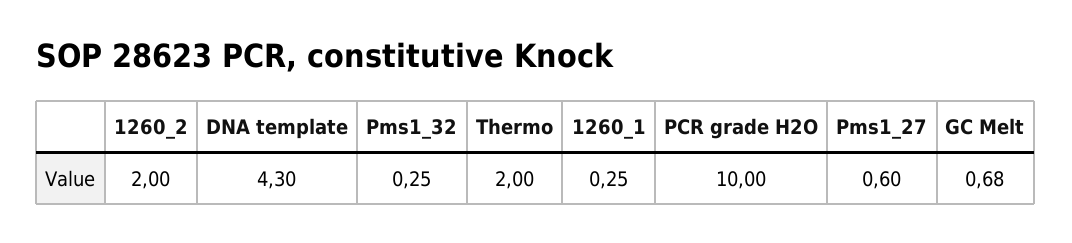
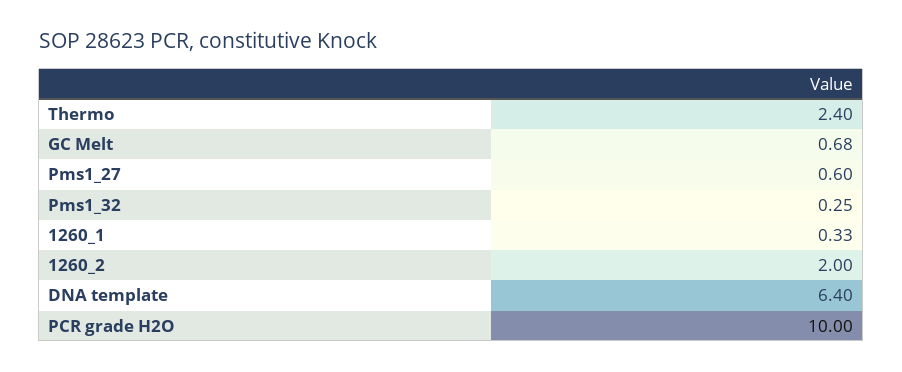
DNA template: 4.3 -> 6.4
Thermo: 2 -> 2.4
1260_1: 0.25 -> 0.33

